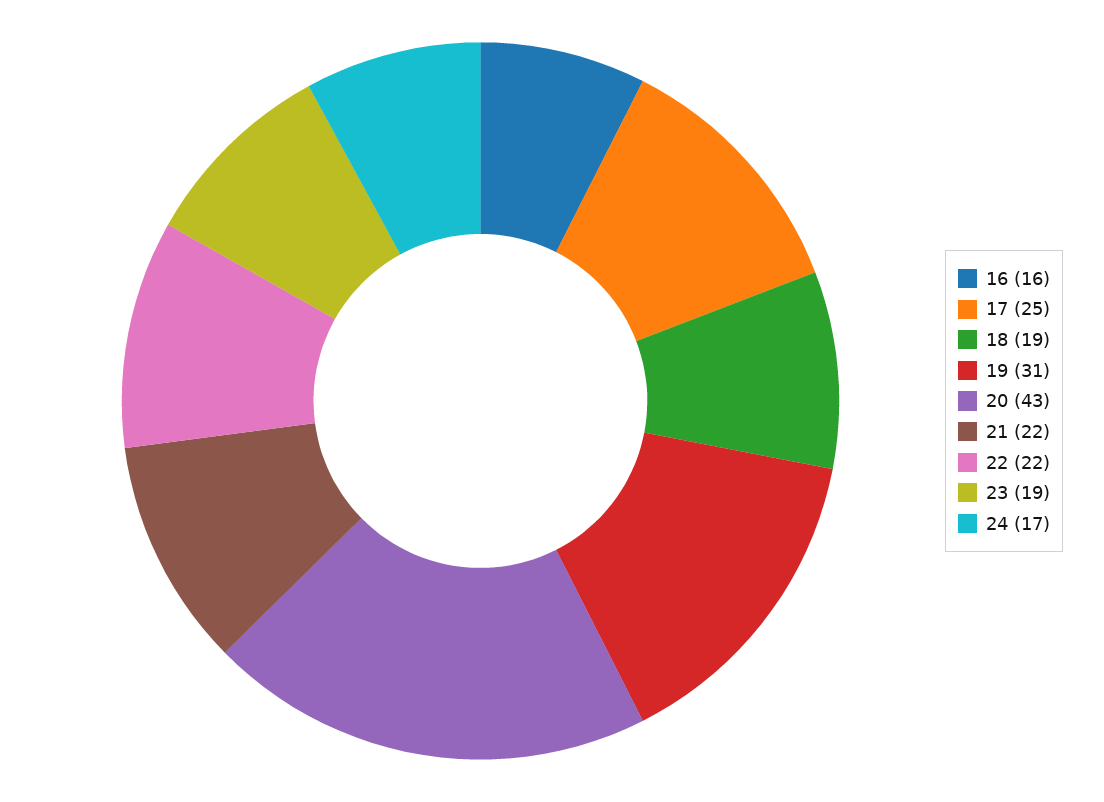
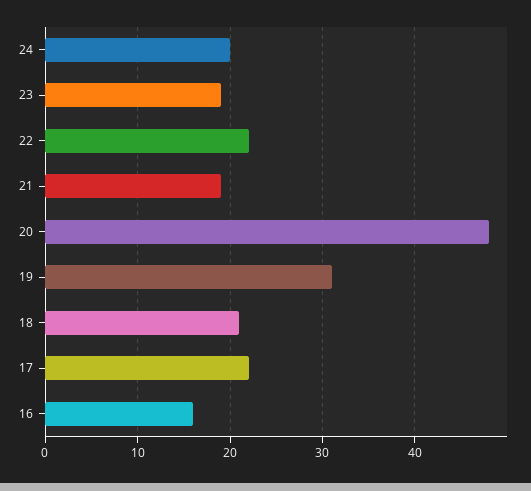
17: 25 -> 22
18: 19 -> 21
20: 43 -> 48
21: 22 -> 19
24: 17 -> 20

